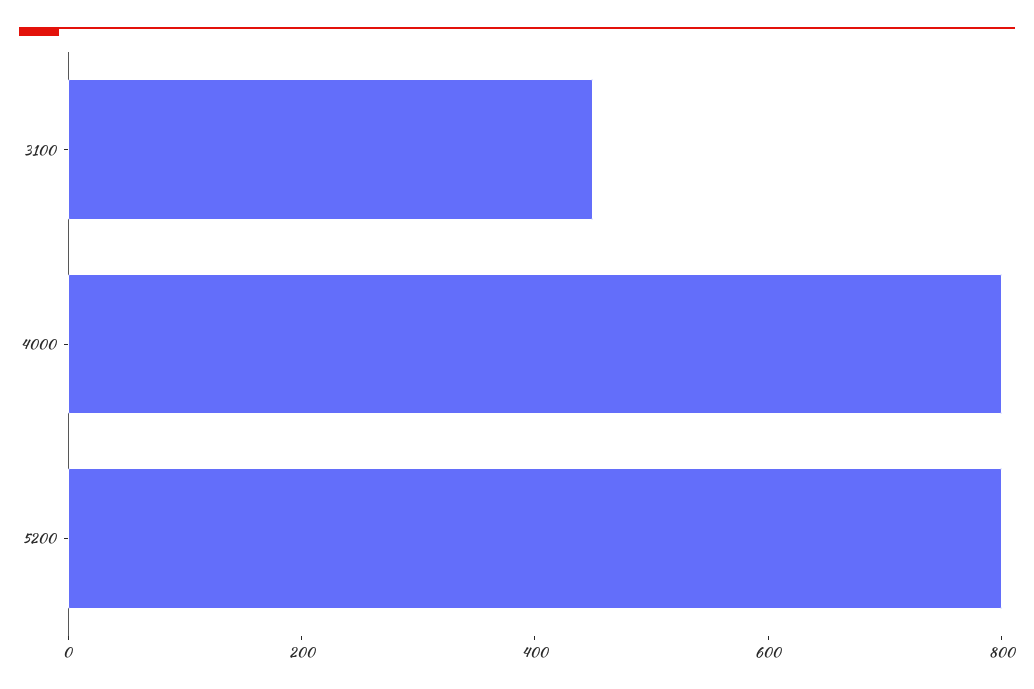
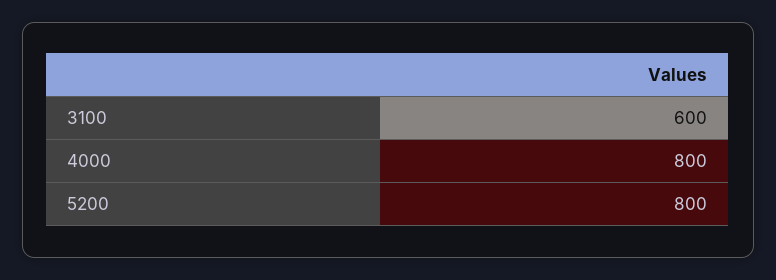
3100: 450 -> 600

